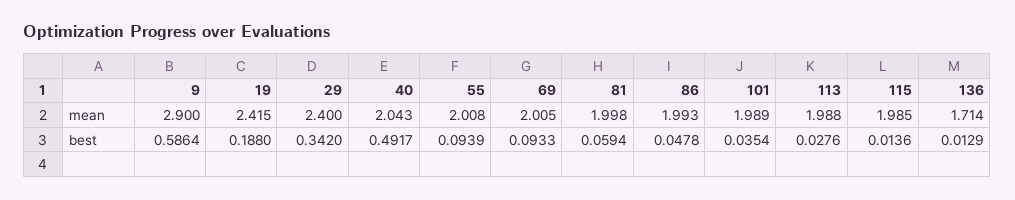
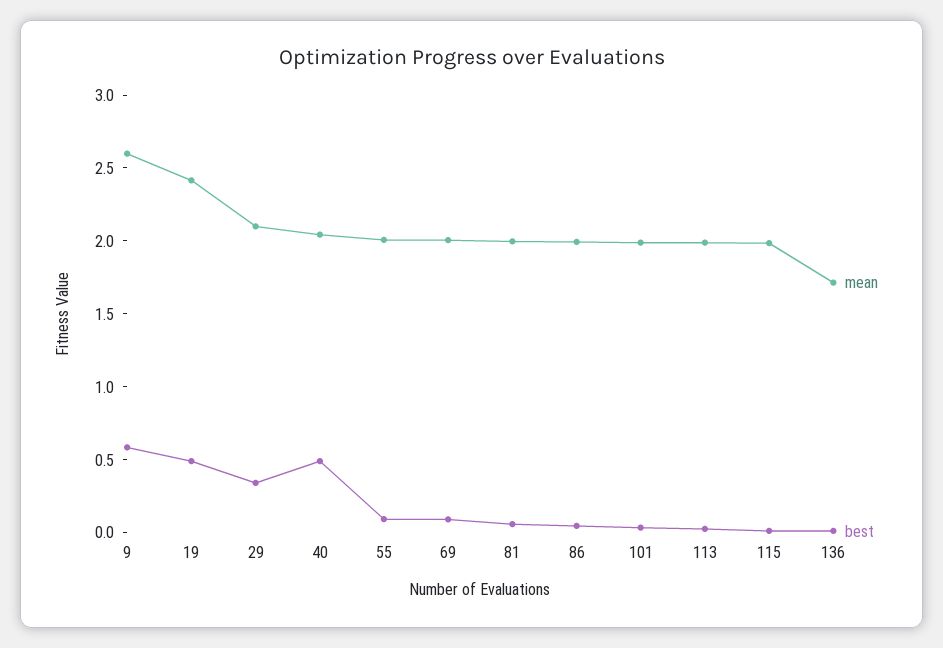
mean, 9: 2.9 -> 2.6
mean, 29: 2.4 -> 2.1
best, 19: 0.188 -> 0.5

